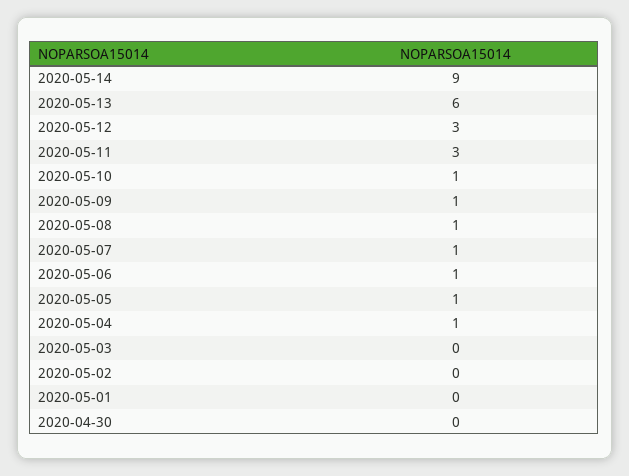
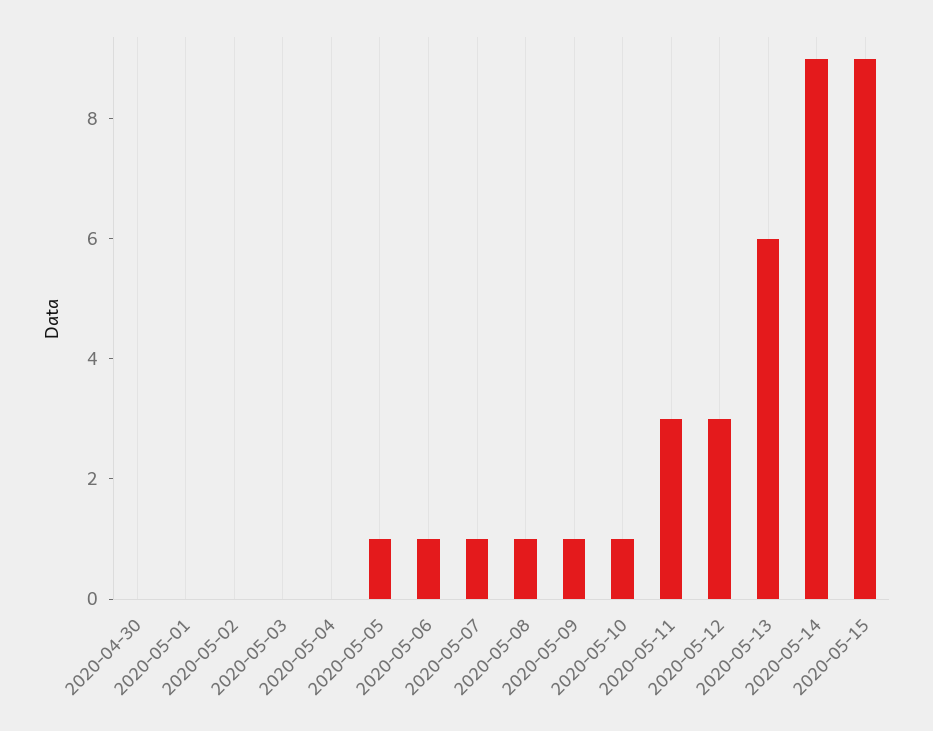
2020-05-04: 1 -> 0
2020-05-15: none -> 9

